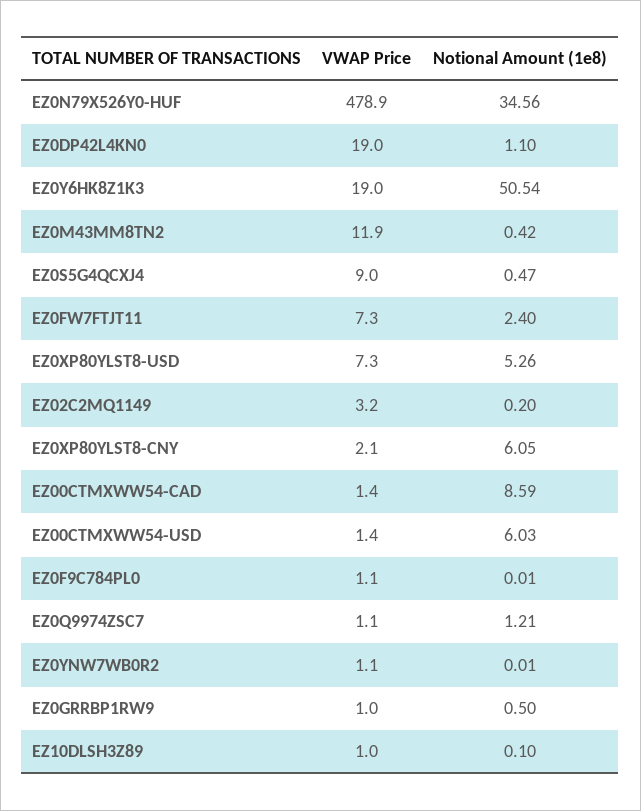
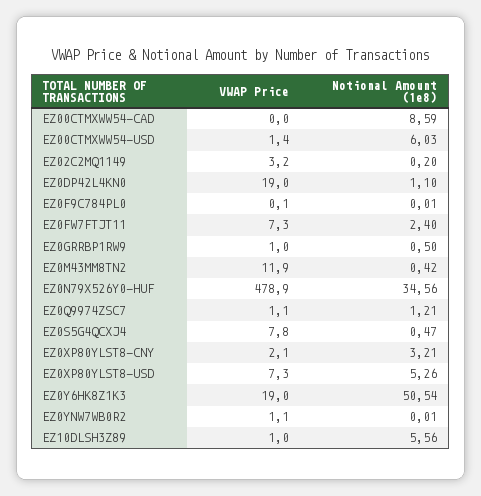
VWAP Price, EZ0S5G4QCXJ4: 9 -> 7.8
Notional Amount (1e8), EZ0XP80YLST8-CNY: 6.05 -> 3.21
VWAP Price, EZ00CTMXWW54-CAD: 1.4 -> 0
VWAP Price, EZ0F9C784PL0: 1.1 -> 0.1
Notional Amount (1e8), EZ10DLSH3Z89: 0.1 -> 5.56

